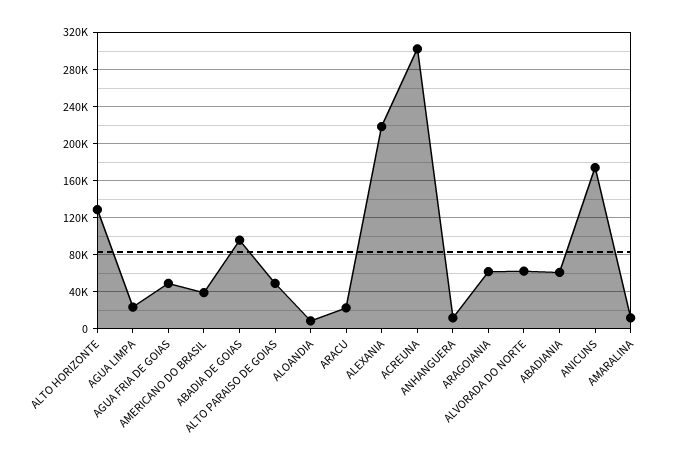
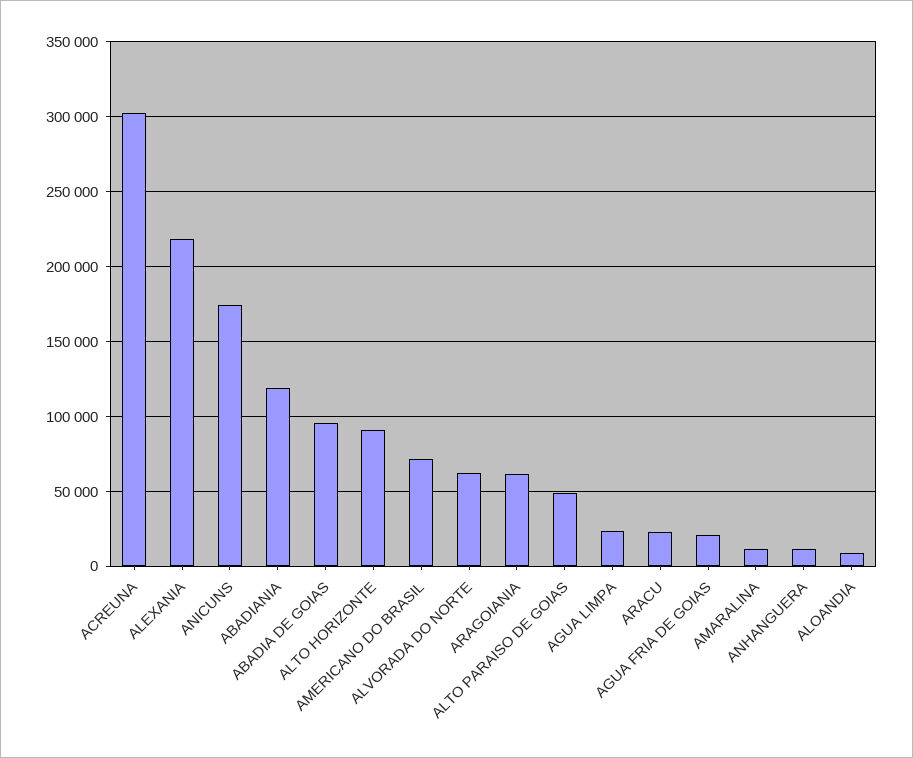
ALTO HORIZONTE: 130000 -> 90000
AGUA FRIA DE GOIAS: 50000 -> 20000
AMERICANO DO BRASIL: 40000 -> 70000
ABADIANIA: 60000 -> 120000

